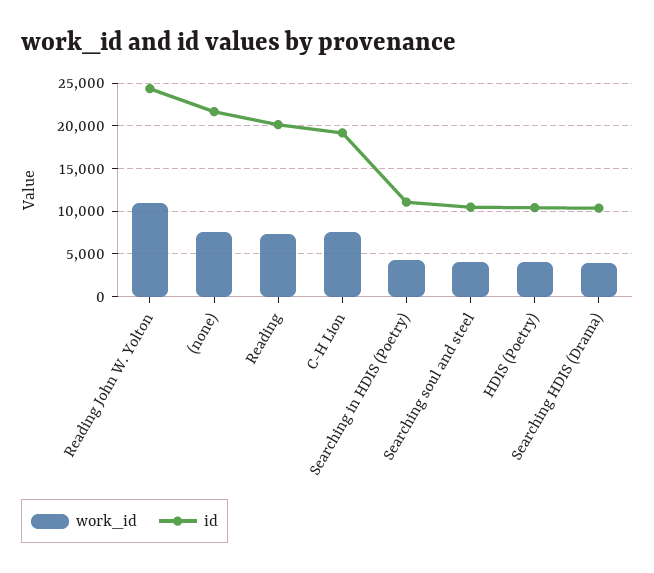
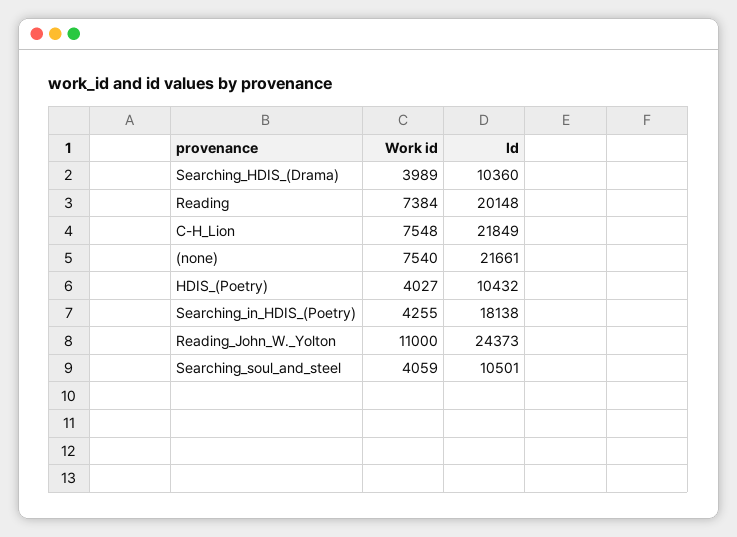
id, C-H Lion: 19000 -> 21849
id, Searching in HDIS (Poetry): 11000 -> 18138

